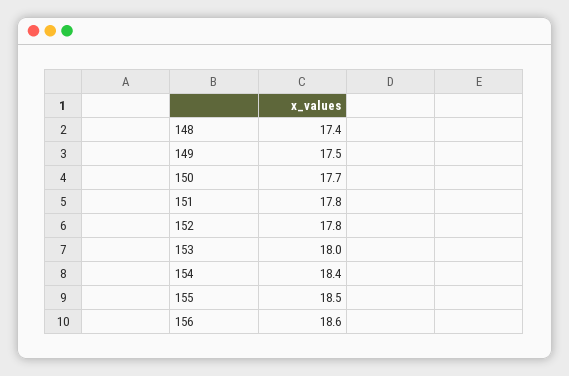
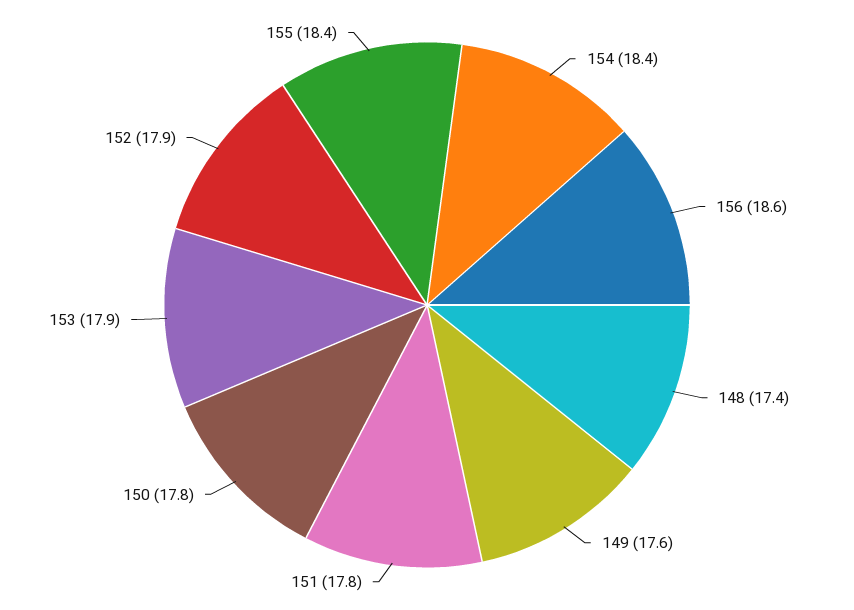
149: 17.5 -> 17.6
150: 17.7 -> 17.8
152: 17.8 -> 17.9
153: 18 -> 17.9
155: 18.5 -> 18.4

